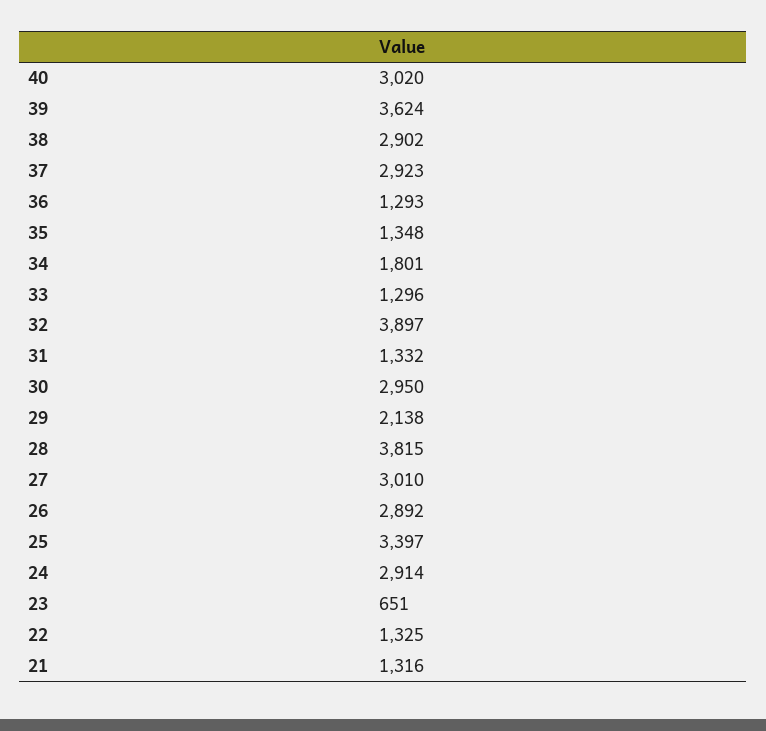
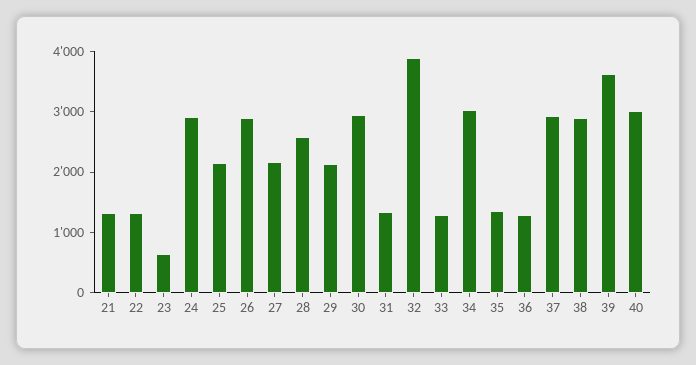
34: 1801 -> 3000
28: 3815 -> 2600
27: 3010 -> 2200
25: 3397 -> 2200

